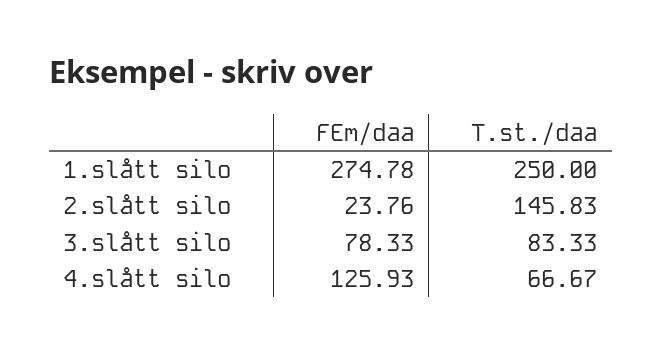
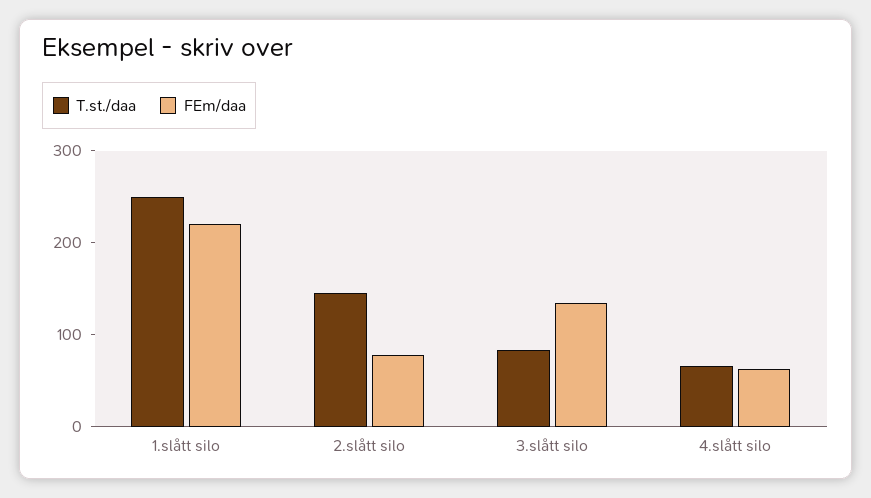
FEm/daa, 1.slått silo: 274.78 -> 220
FEm/daa, 2.slått silo: 23.76 -> 80
FEm/daa, 3.slått silo: 78.33 -> 140
FEm/daa, 4.slått silo: 125.93 -> 60

